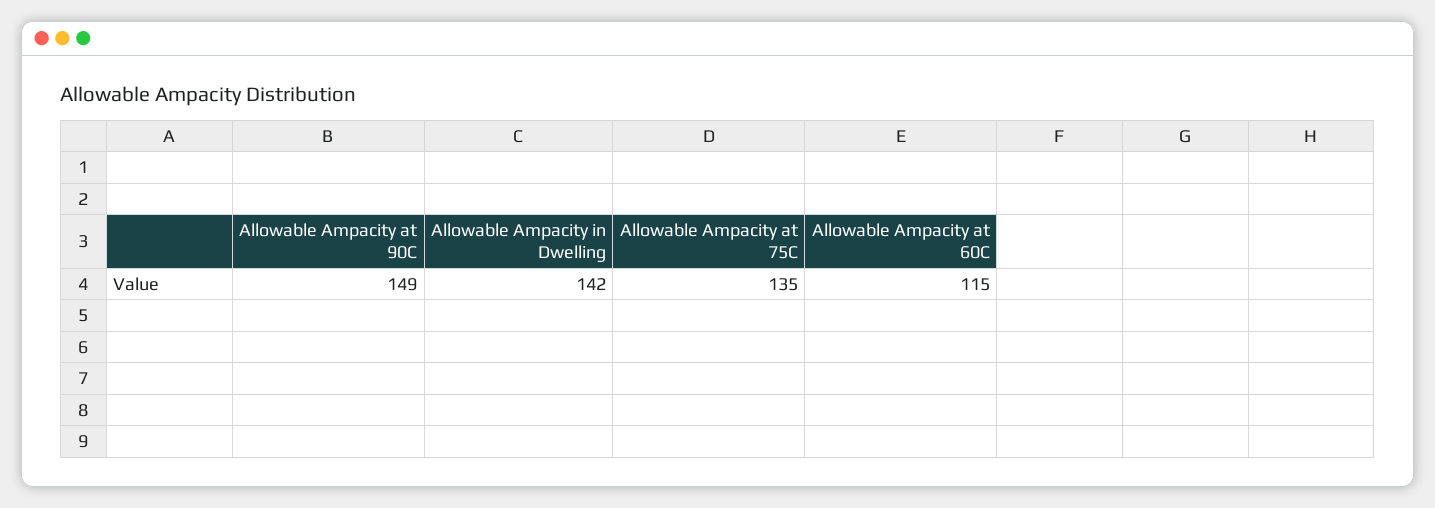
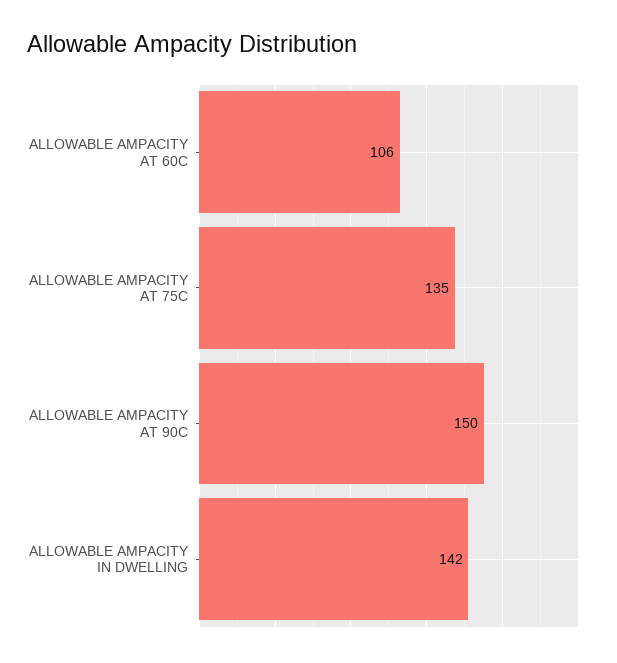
Allowable Ampacity at 90C: 149 -> 150
Allowable Ampacity at 60C: 115 -> 106

